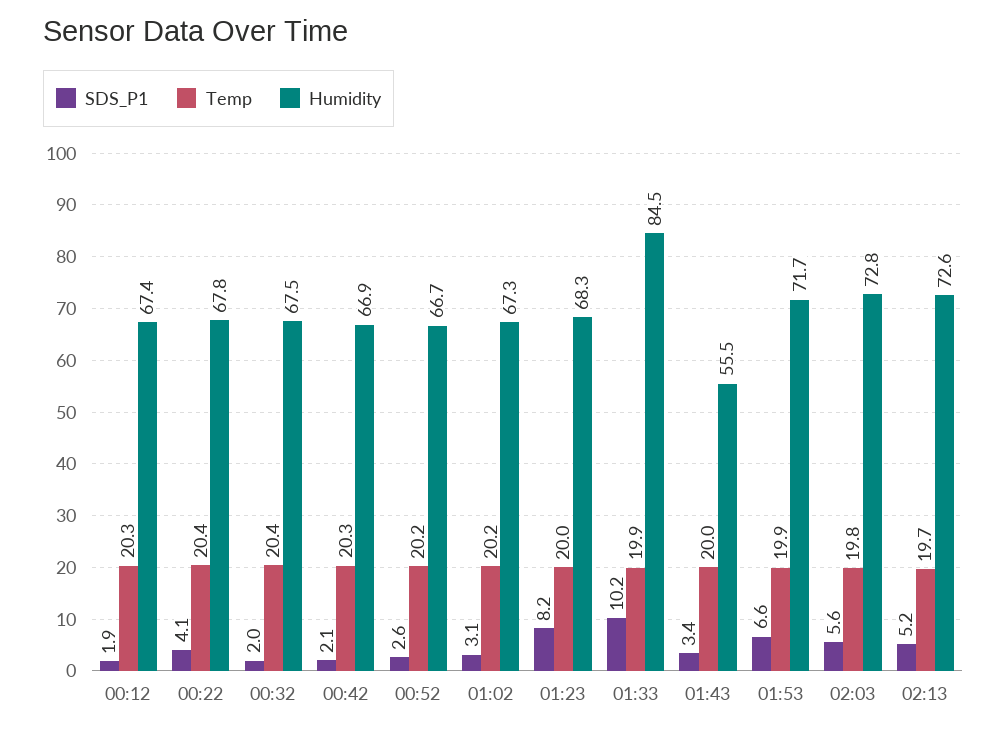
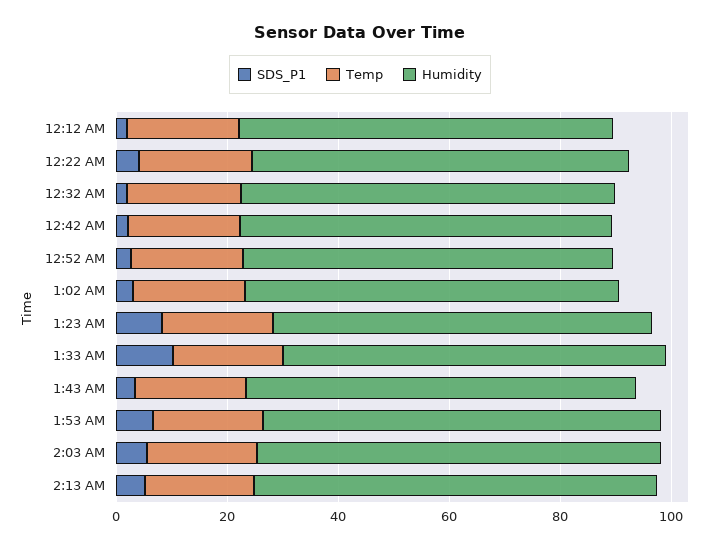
Humidity, 01:33: 84.5 -> 70
Humidity, 01:43: 55.5 -> 70

